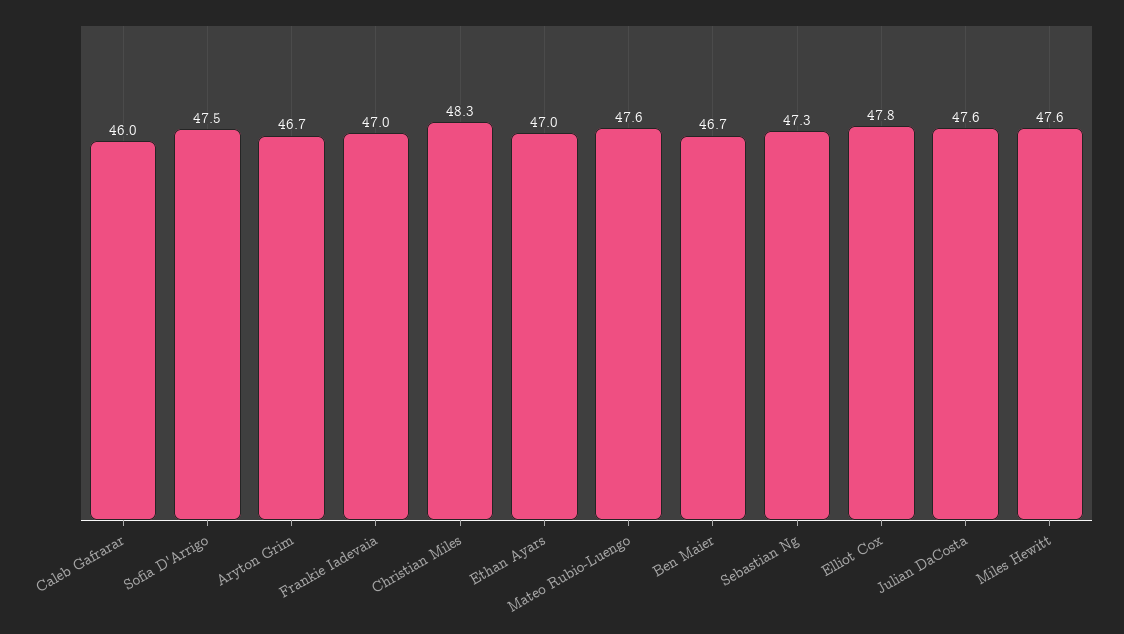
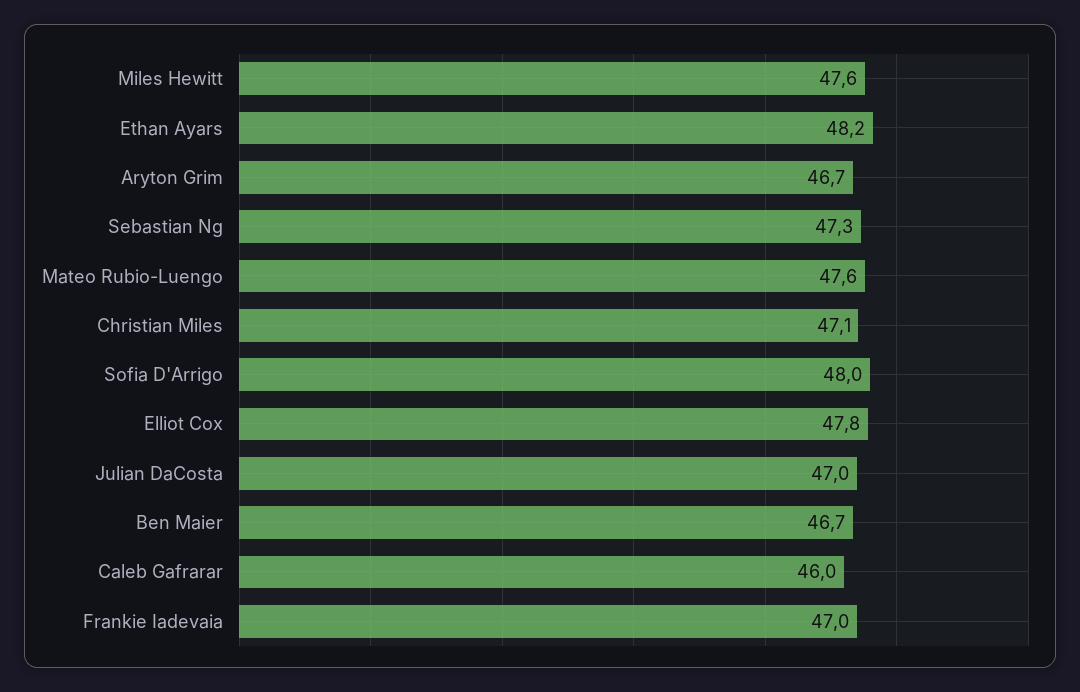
Sofia D'Arrigo: 47.5 -> 48
Christian Miles: 48.3 -> 47.1
Ethan Ayars: 47 -> 48.2
Julian DaCosta: 47.6 -> 47

